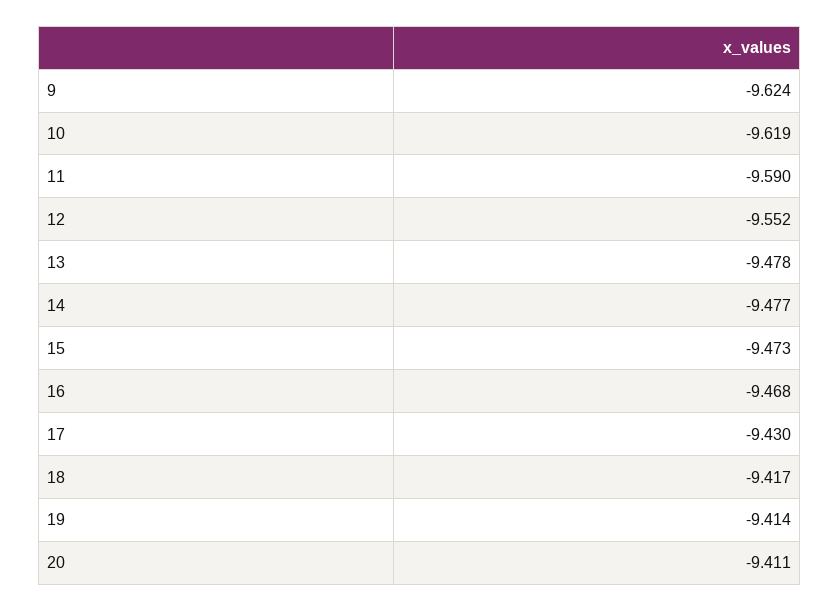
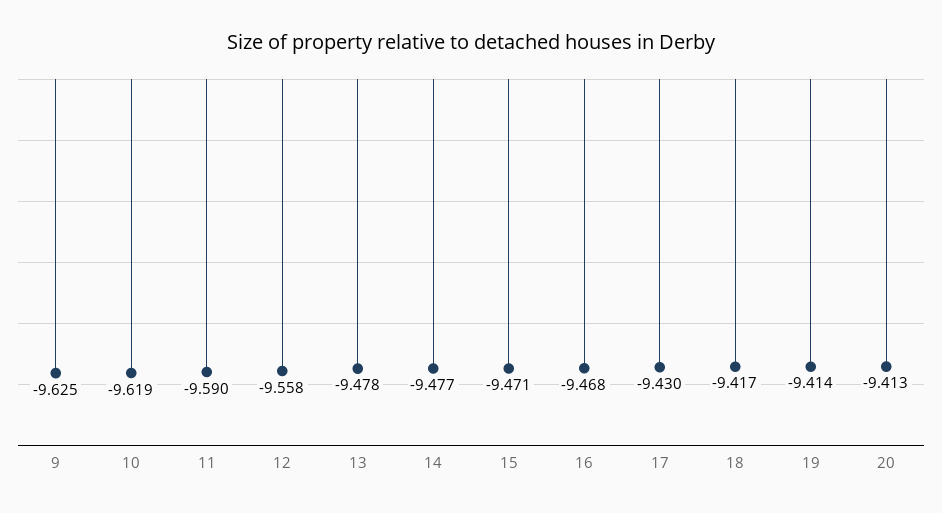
9: -9.624 -> -9.625
12: -9.552 -> -9.558
15: -9.473 -> -9.471
20: -9.411 -> -9.413

